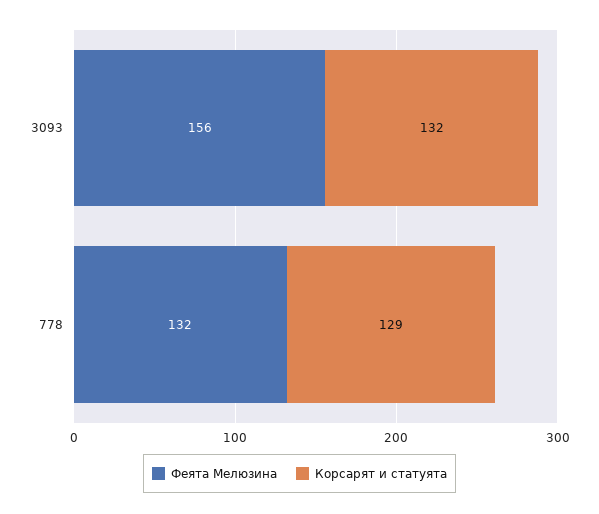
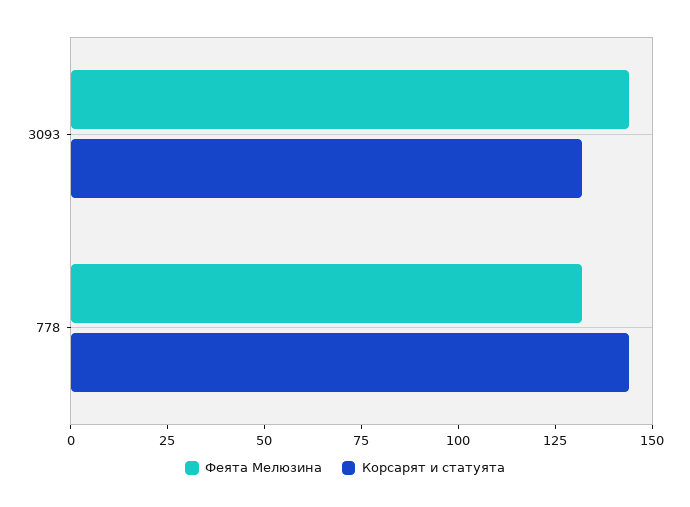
Феята Мелюзина, 3093: 156 -> 145
Корсарят и статуята, 778: 129 -> 145

